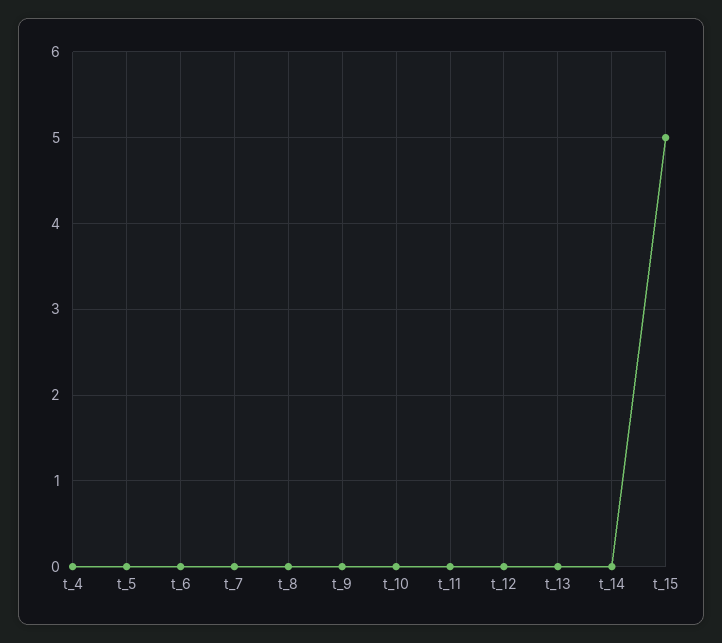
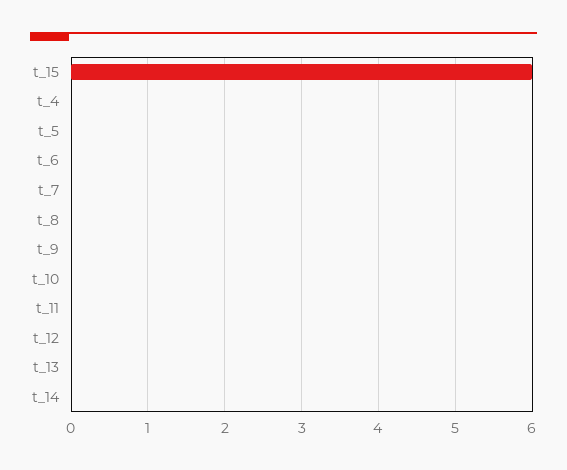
t_15: 5 -> 6

